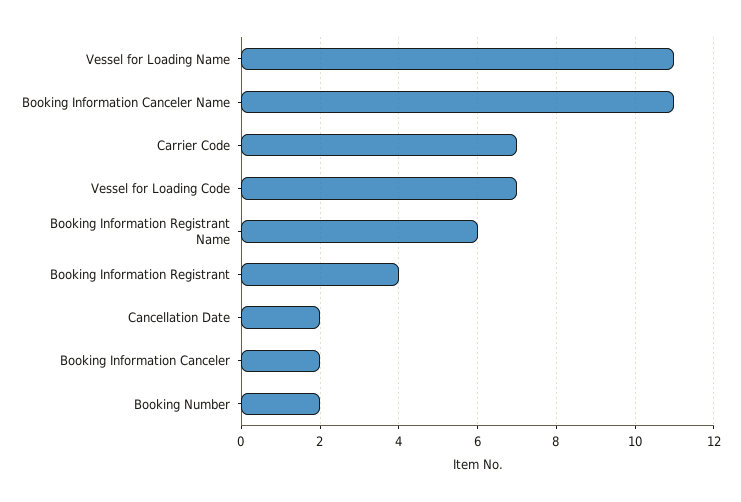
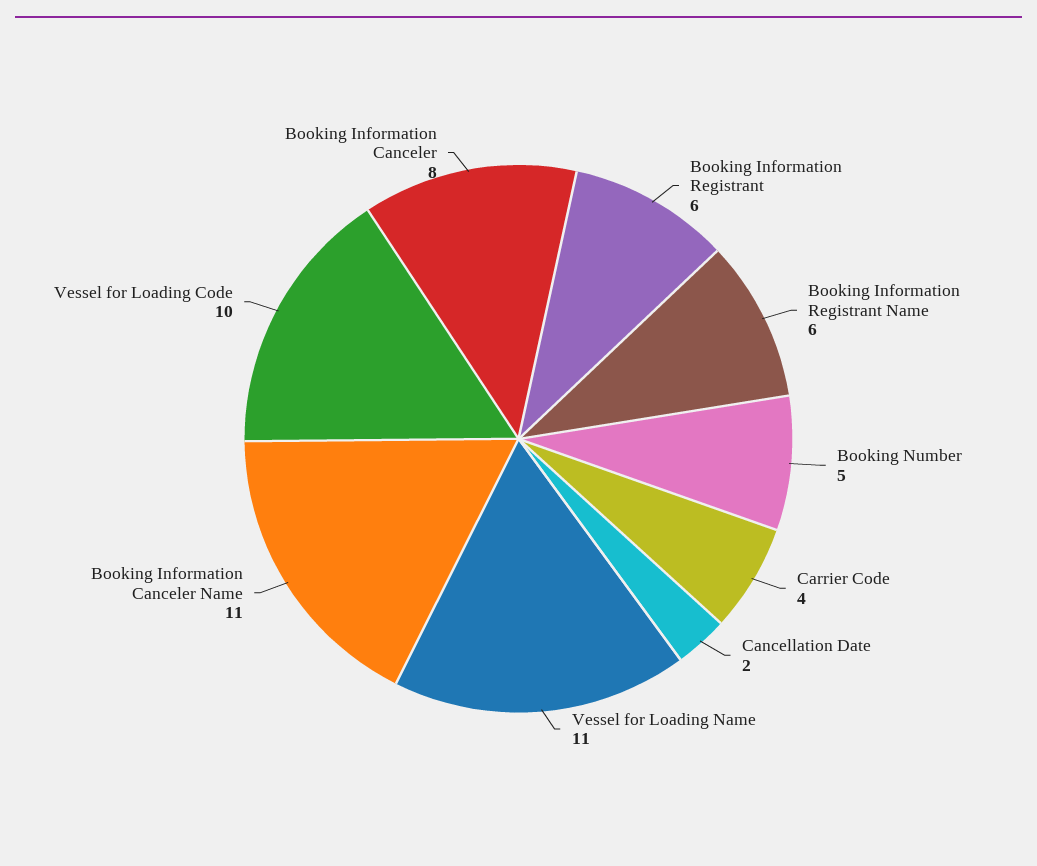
Carrier Code: 7 -> 4
Vessel for Loading Code: 7 -> 10
Booking Information Registrant: 4 -> 6
Booking Information Canceler: 2 -> 8
Booking Number: 2 -> 5

